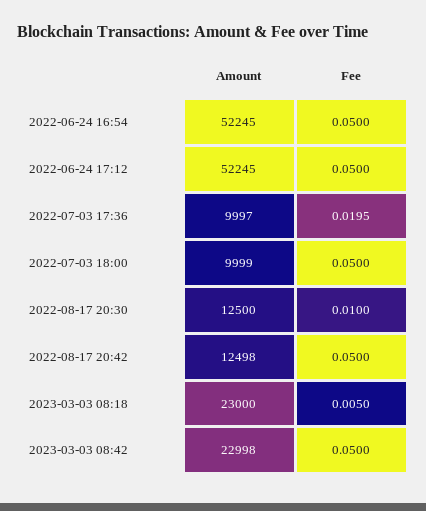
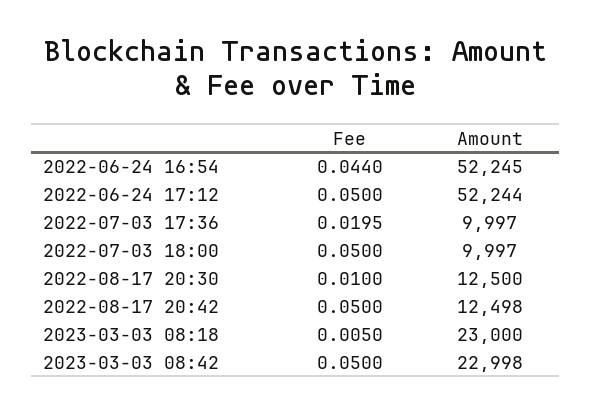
Fee, 2022-06-24 16:54: 0.05 -> 0.044
Amount, 2022-06-24 17:12: 52245 -> 52244
Amount, 2022-07-03 18:00: 9999 -> 9997

